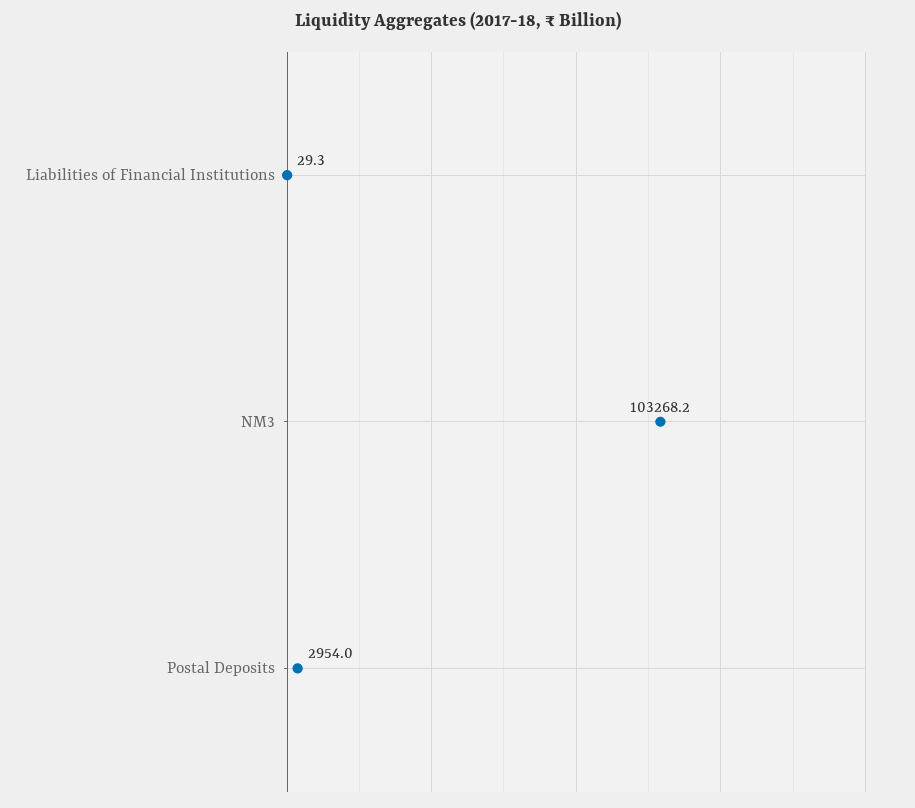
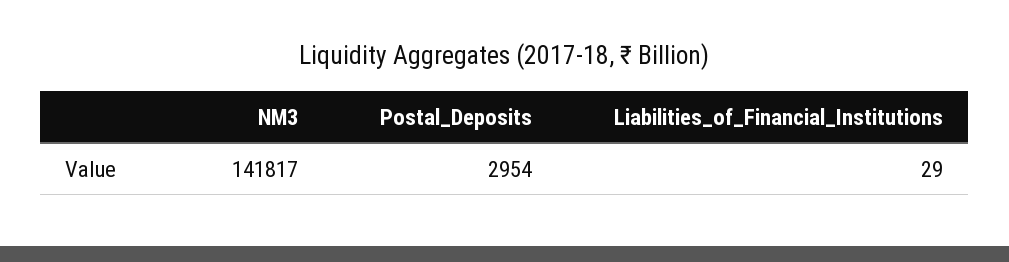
NM3: 103268.2 -> 141817

